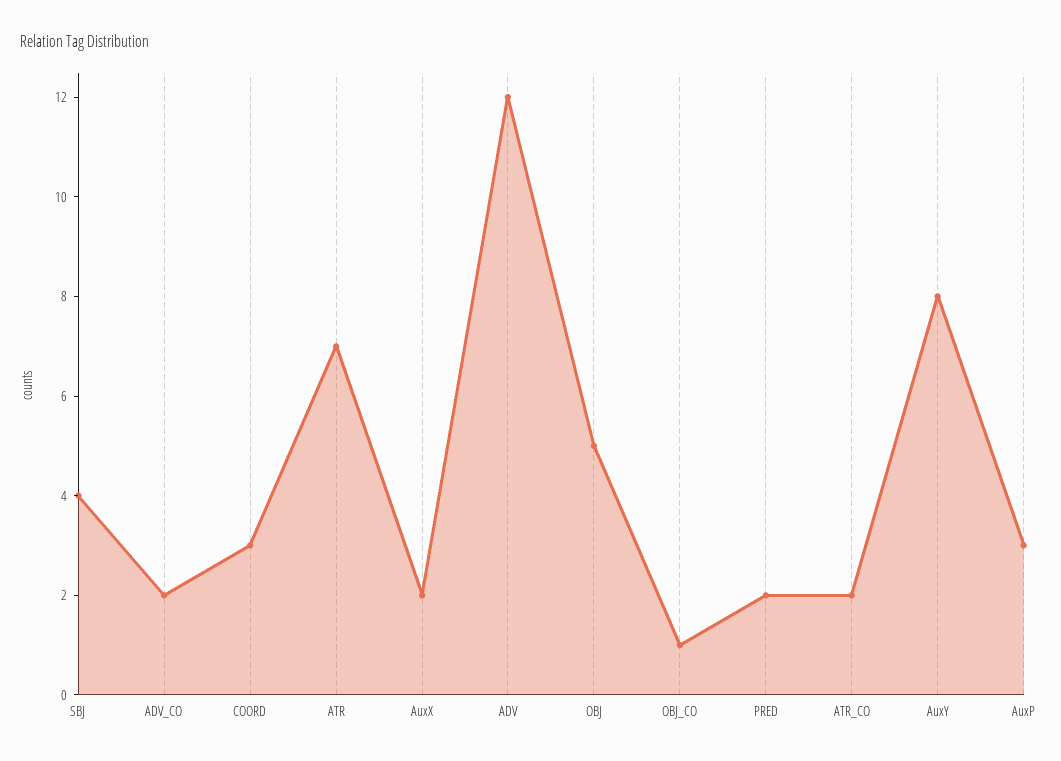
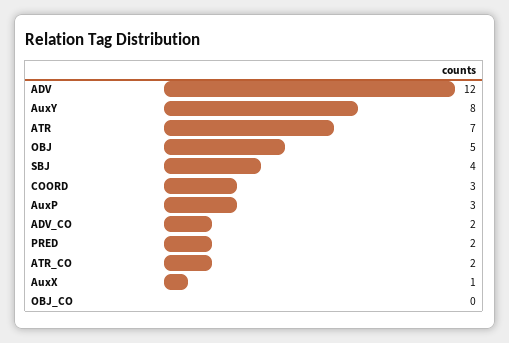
AuxX: 2 -> 1
OBJ_CO: 1 -> 0

